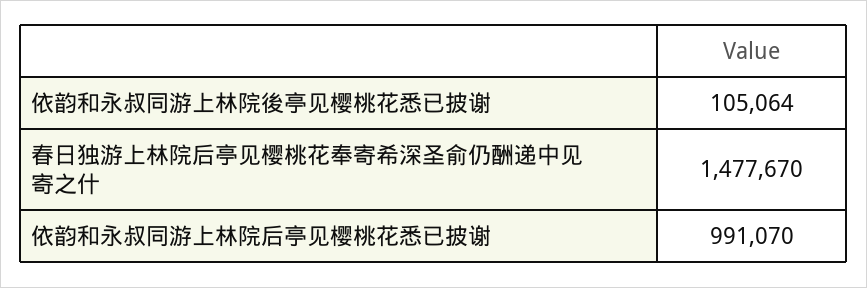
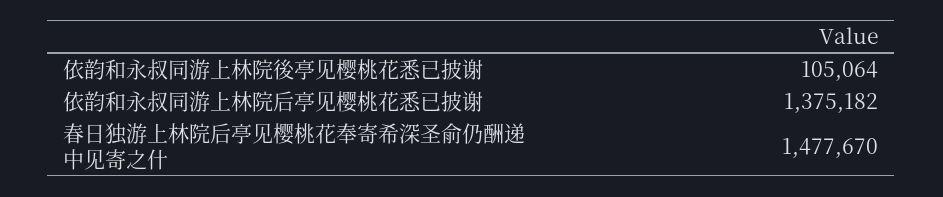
依韵和永叔同游上林院后亭见樱桃花悉已披谢: 991070 -> 1375182

